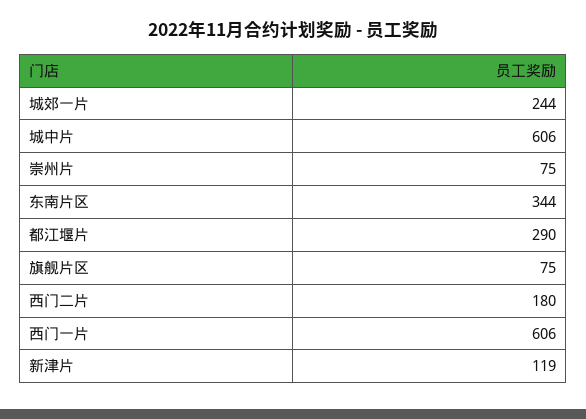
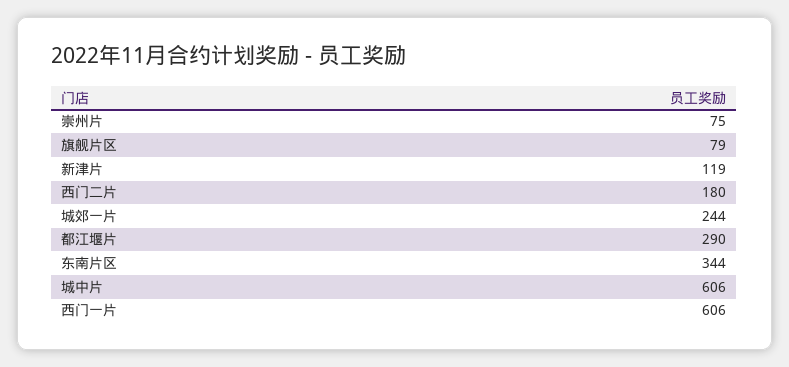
旗舰片区: 75 -> 79

